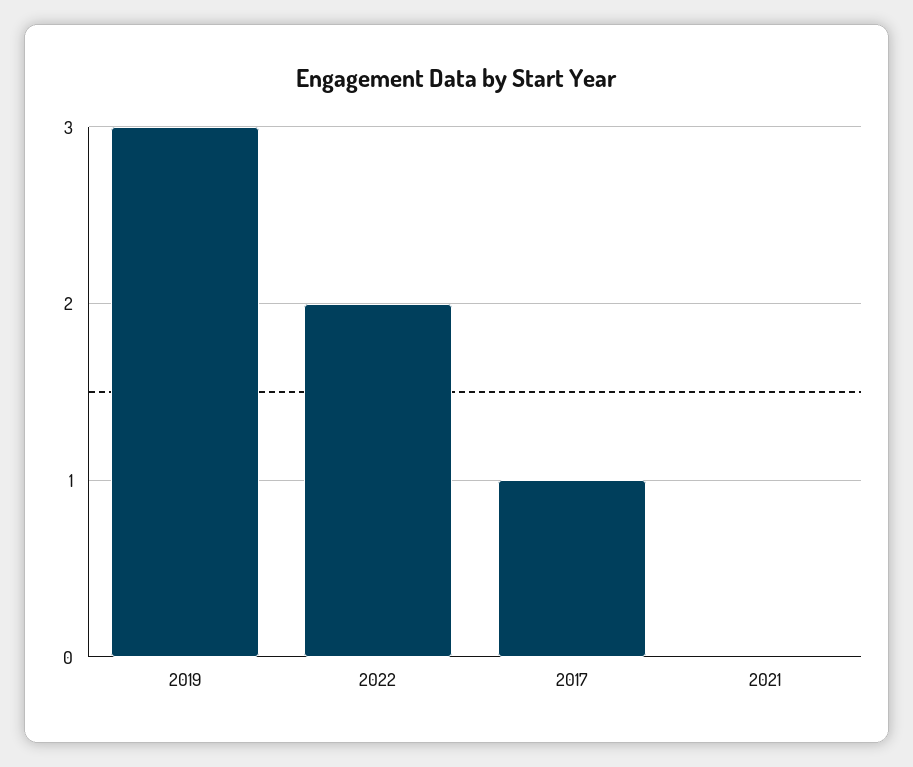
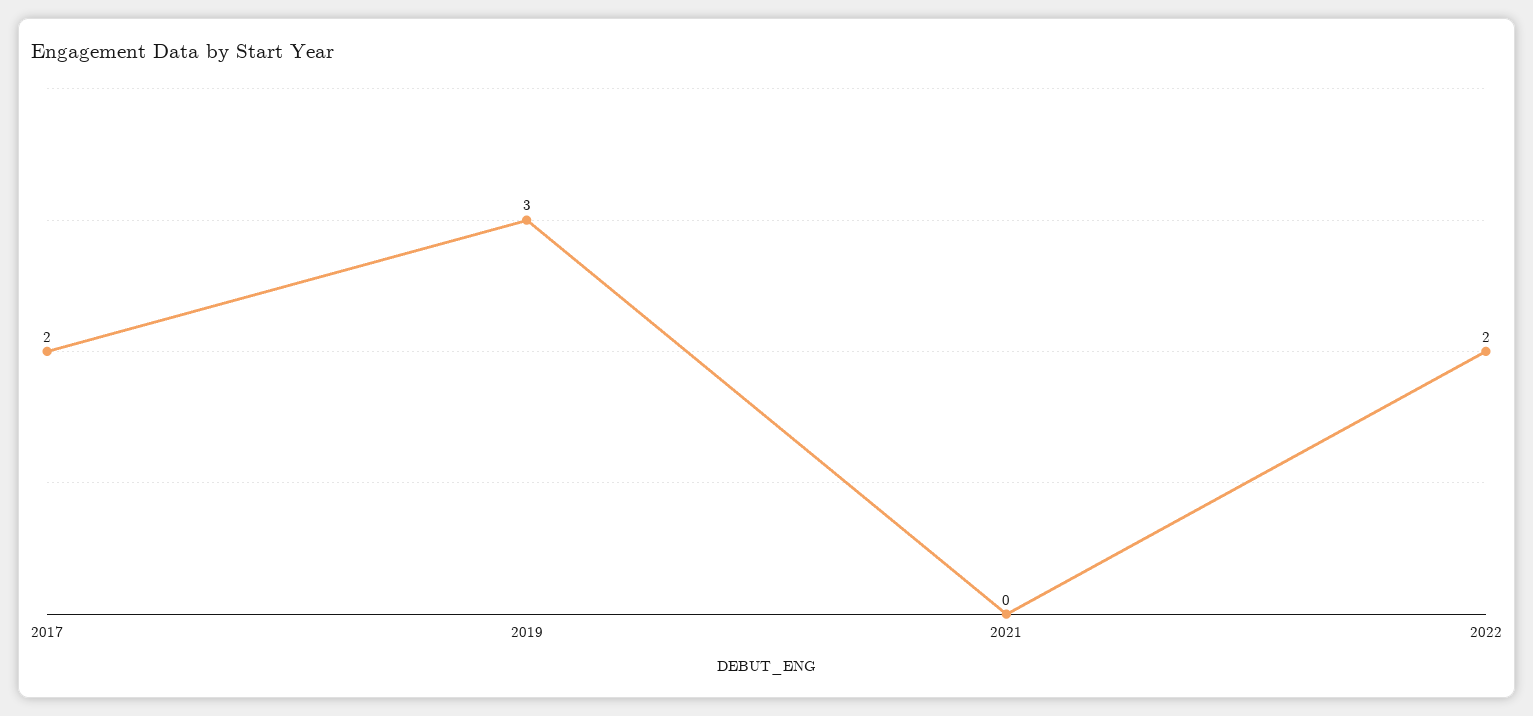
2017: 1 -> 2

